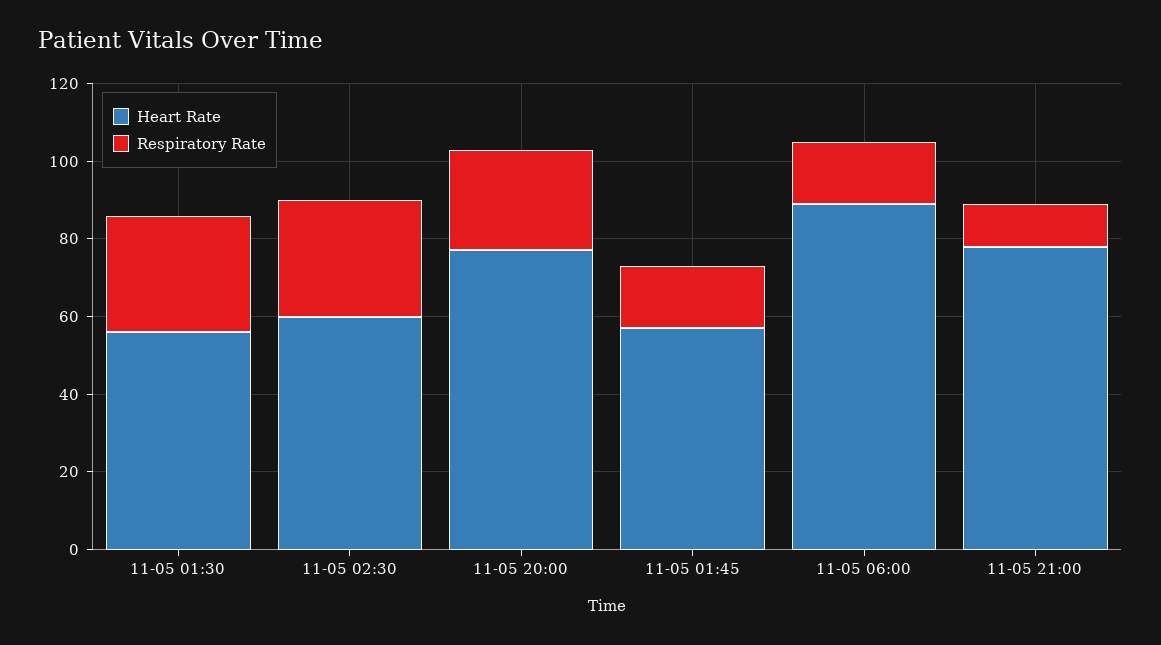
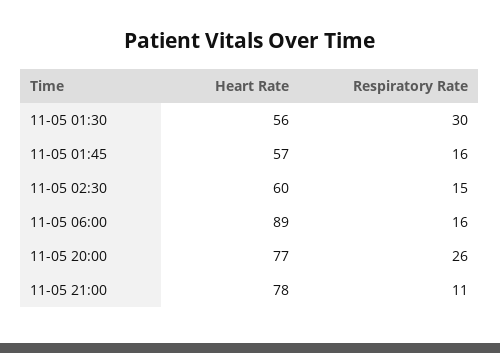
Respiratory Rate, 11-05 02:30: 30 -> 15

